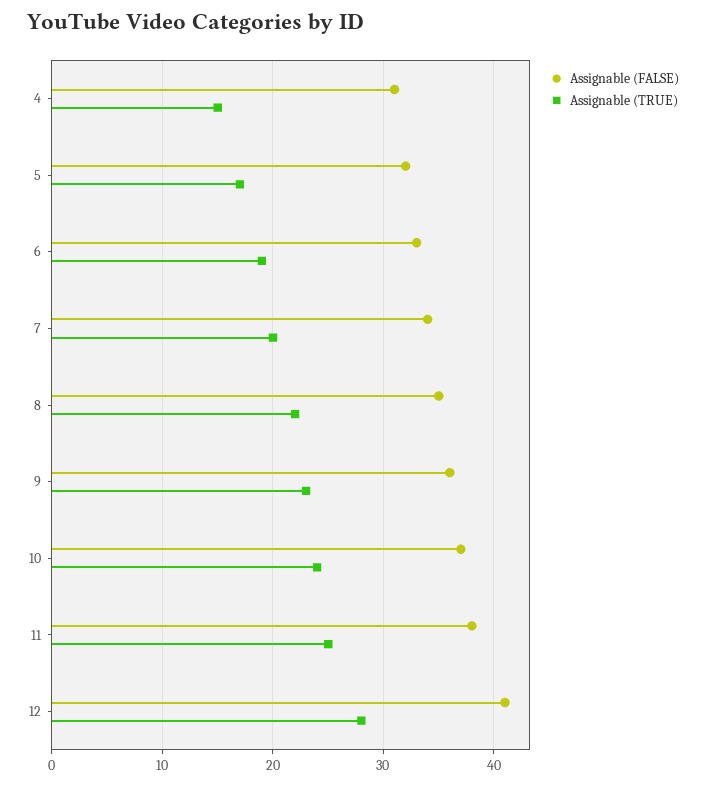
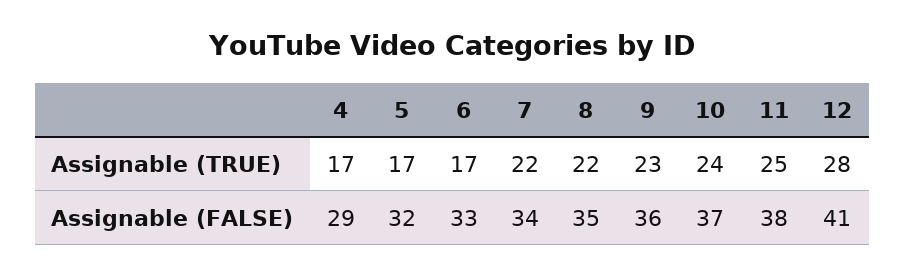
Assignable (FALSE), 4: 31 -> 29
Assignable (TRUE), 4: 15 -> 17
Assignable (TRUE), 6: 19 -> 17
Assignable (TRUE), 7: 20 -> 22

